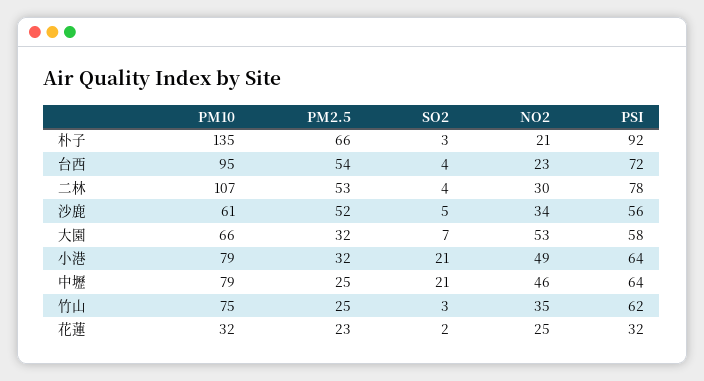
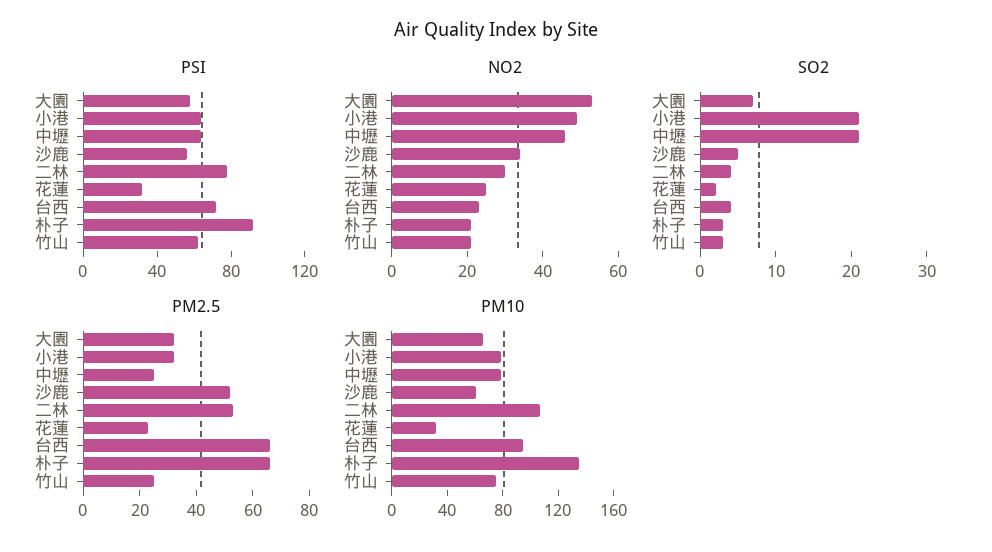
PM2.5, 台西: 54 -> 65
NO2, 竹山: 35 -> 20

